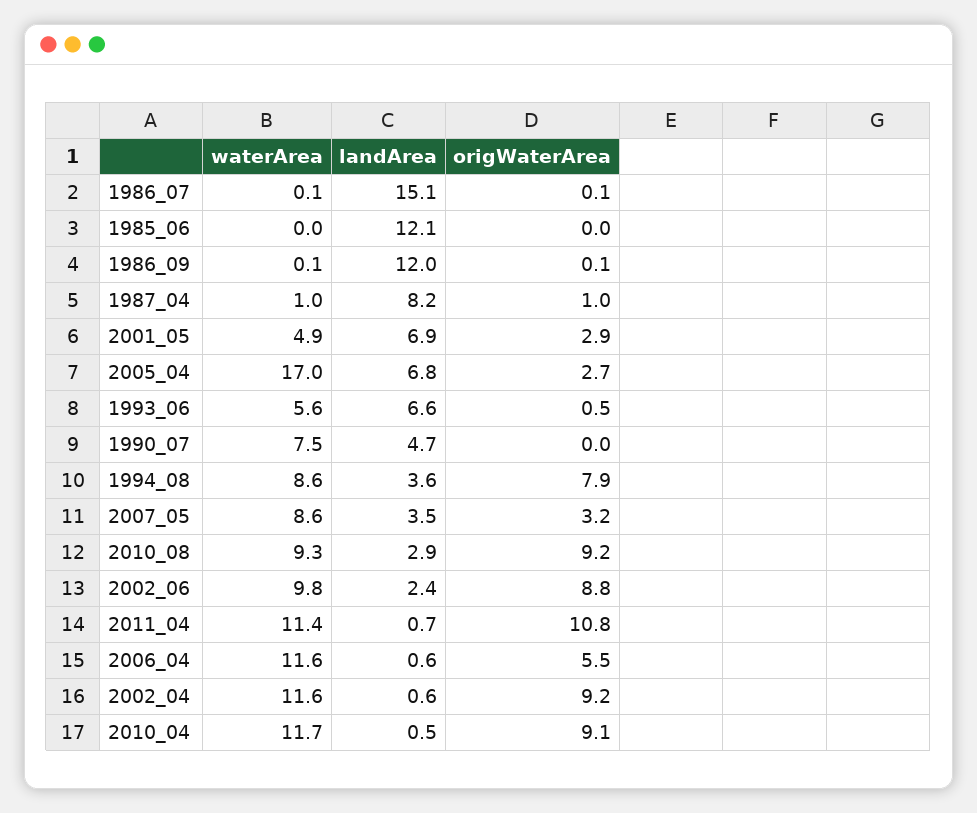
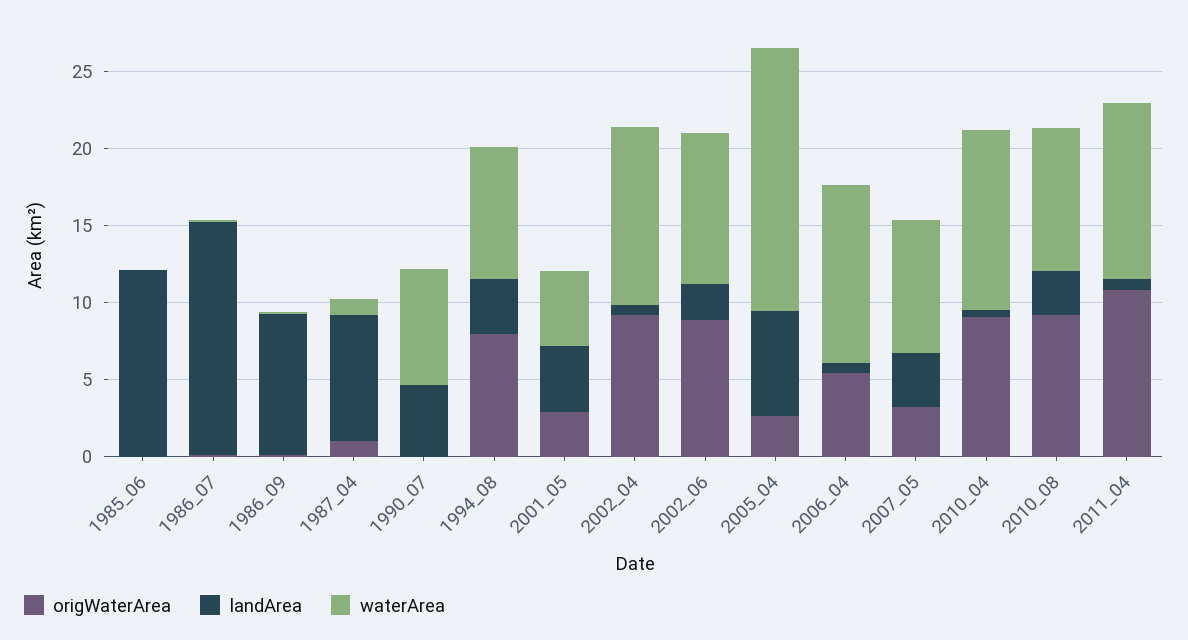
landArea, 1986_09: 12 -> 9
landArea, 2001_05: 6.9 -> 4
waterArea, 1993_06: 5.6 -> none
landArea, 1993_06: 6.6 -> none
origWaterArea, 1993_06: 0.5 -> none

